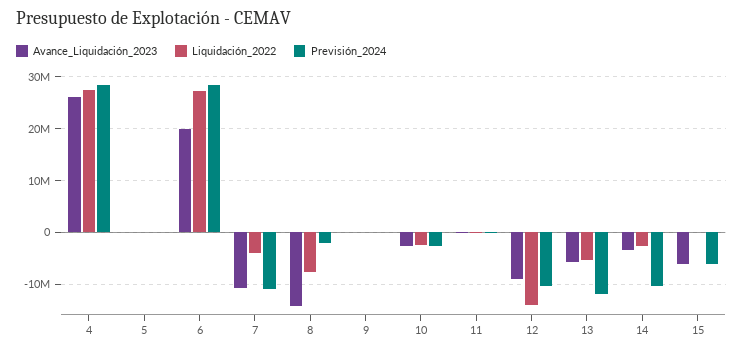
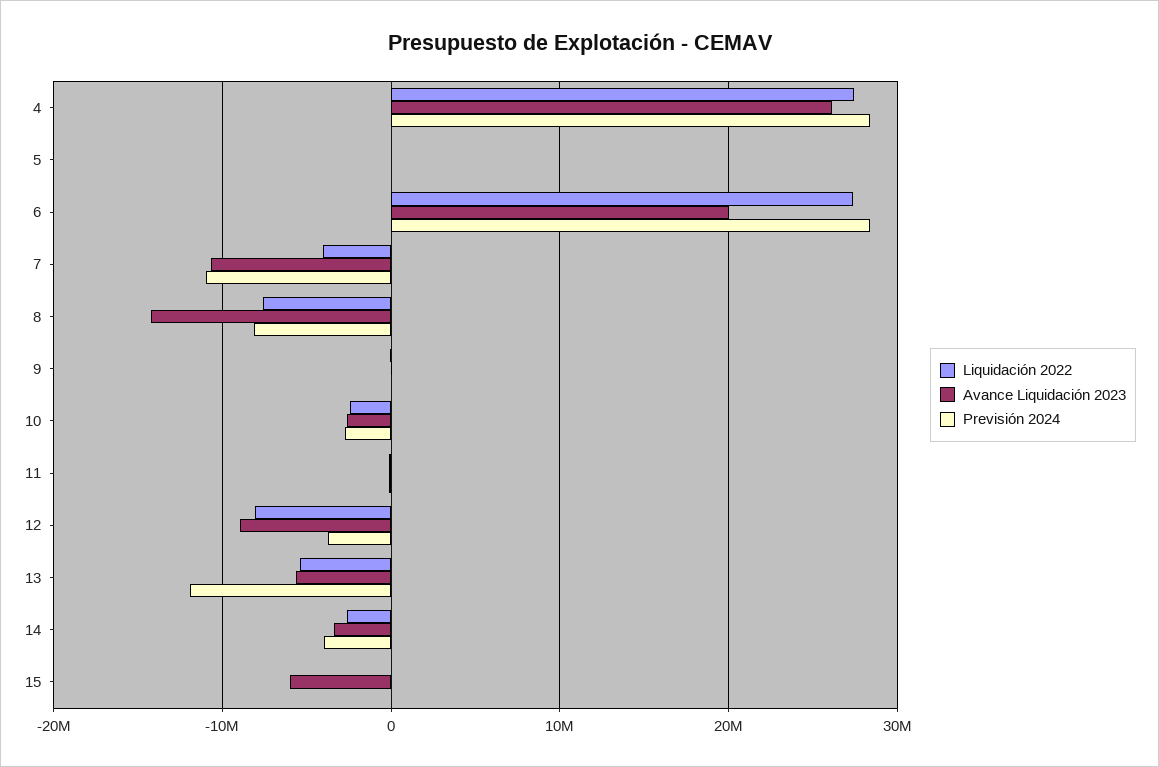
Previsión_2024, 8: -2000000 -> -8000000
Liquidación_2022, 12: -14000000 -> -8000000
Previsión_2024, 12: -10000000 -> -4000000
Previsión_2024, 14: -10000000 -> -4000000
Previsión_2024, 15: -6000000 -> 0

